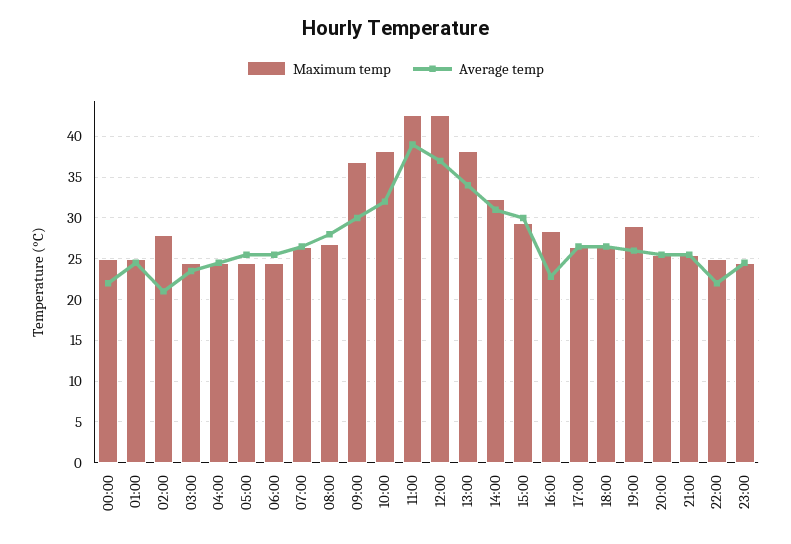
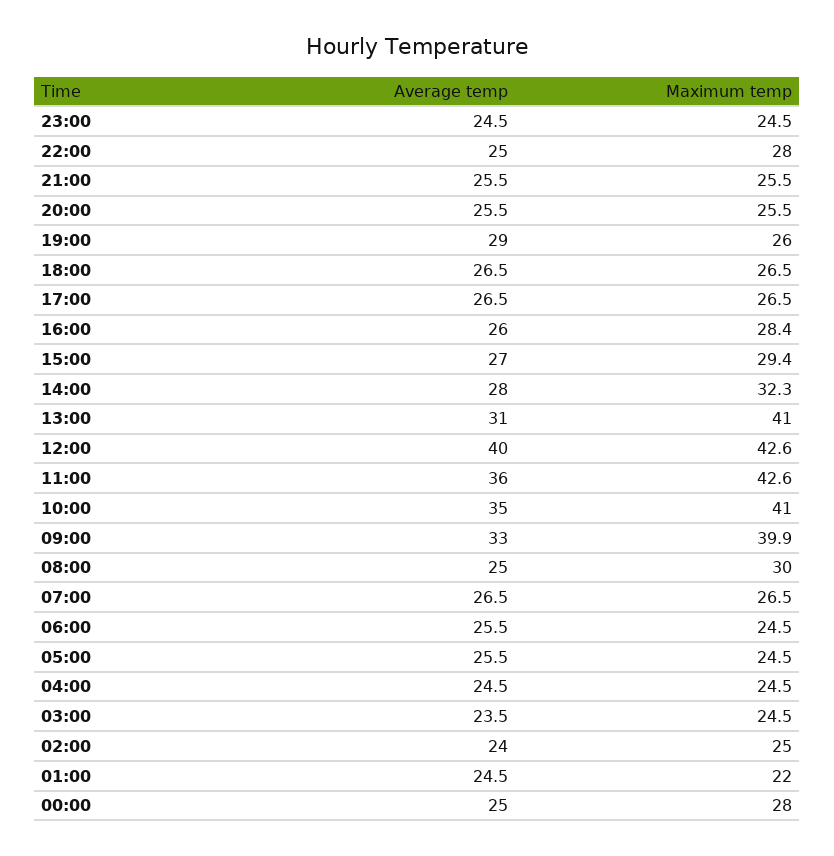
Maximum temp, 00:00: 25 -> 28
Average temp, 00:00: 22 -> 25
Maximum temp, 01:00: 25 -> 22
Maximum temp, 02:00: 28 -> 25
Average temp, 02:00: 21 -> 24
Maximum temp, 08:00: 27 -> 30
Average temp, 08:00: 28 -> 25
Maximum temp, 09:00: 37 -> 39.9
Average temp, 09:00: 30 -> 33
Maximum temp, 10:00: 38 -> 41
Average temp, 10:00: 32 -> 35
Average temp, 11:00: 39 -> 36
Average temp, 12:00: 37 -> 40
Maximum temp, 13:00: 38 -> 41
Average temp, 13:00: 34 -> 31
Average temp, 14:00: 31 -> 28
Average temp, 15:00: 30 -> 27
Average temp, 16:00: 23 -> 26
Maximum temp, 19:00: 29 -> 26
Average temp, 19:00: 26 -> 29
Maximum temp, 22:00: 25 -> 28
Average temp, 22:00: 22 -> 25

